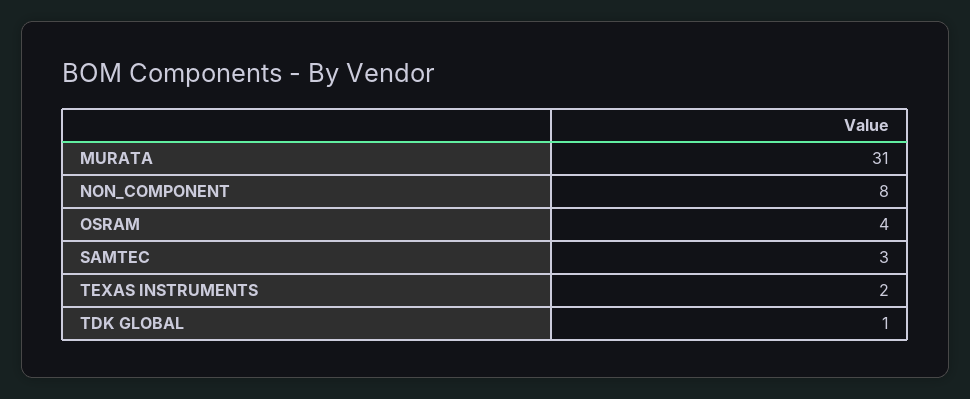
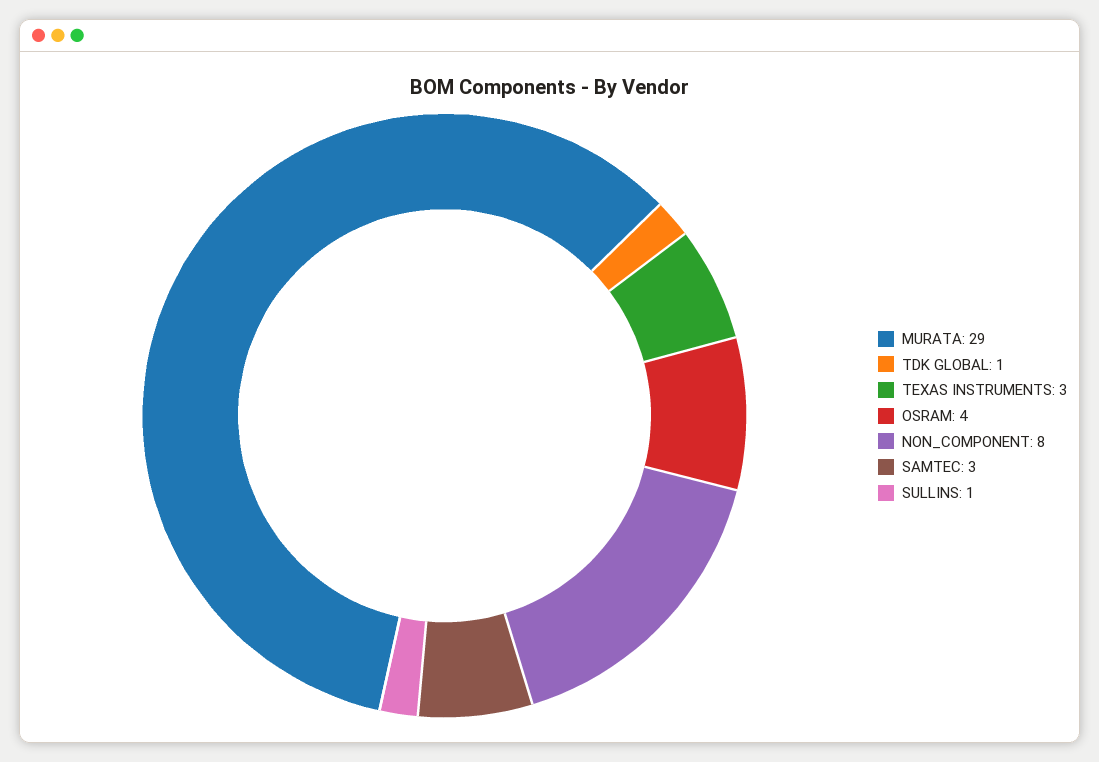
MURATA: 31 -> 29
TEXAS INSTRUMENTS: 2 -> 3
SULLINS: none -> 1

